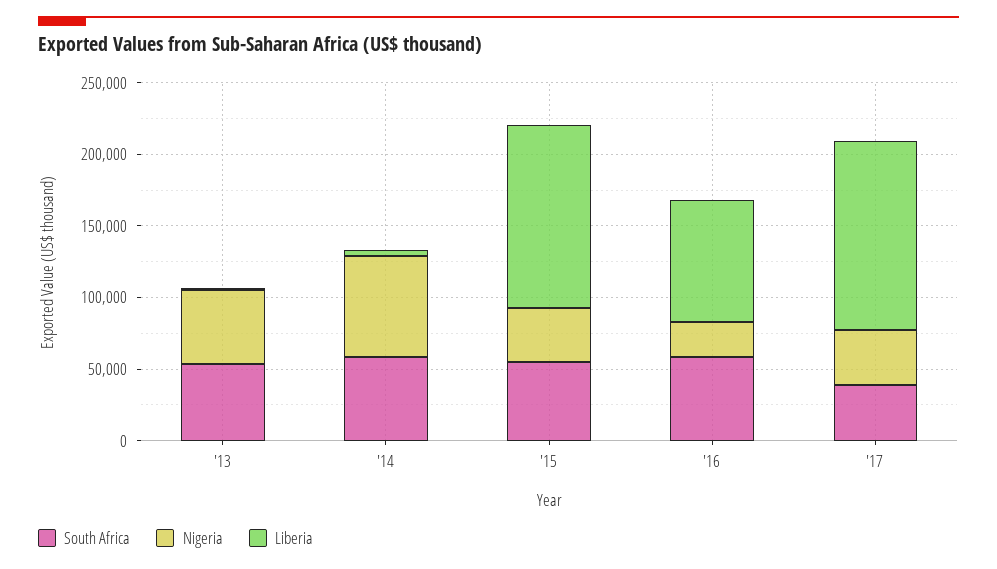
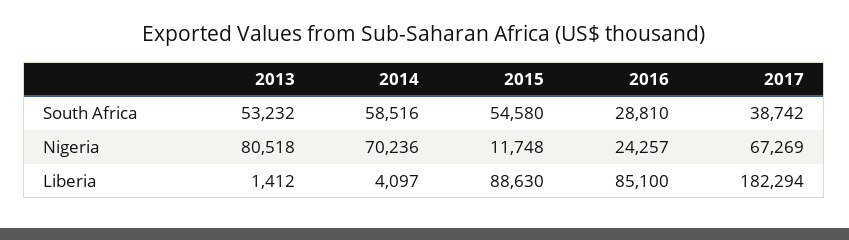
Nigeria, '13: 50000 -> 80518
Nigeria, '15: 40000 -> 11748
Liberia, '15: 130000 -> 88630
South Africa, '16: 60000 -> 28810
Nigeria, '17: 40000 -> 67269
Liberia, '17: 130000 -> 182294

